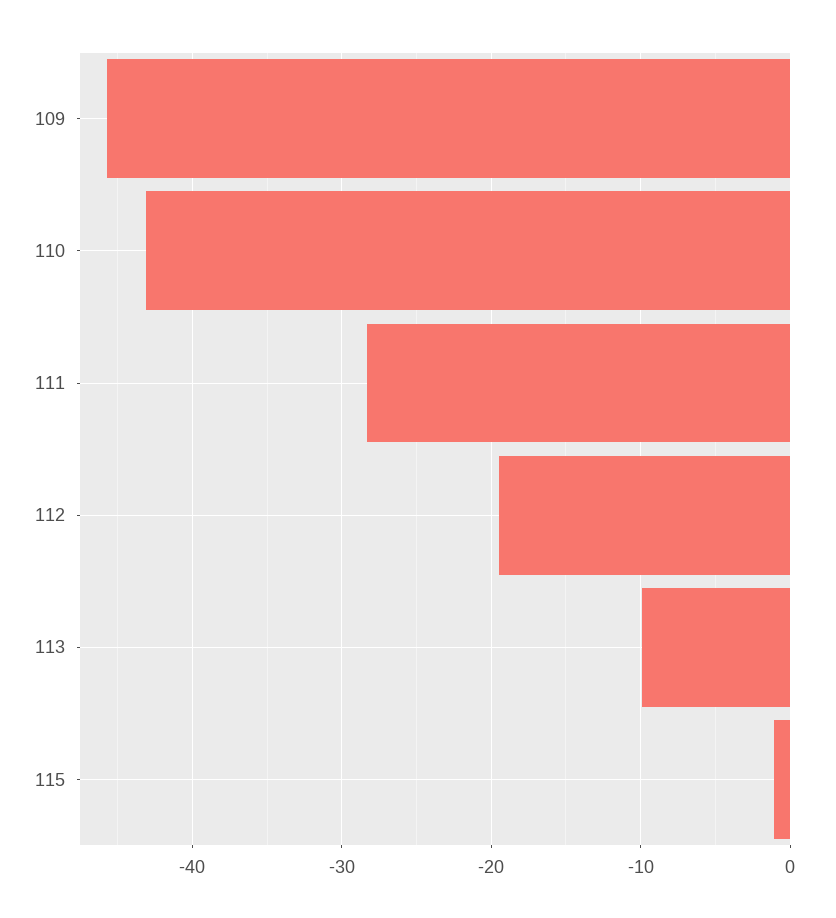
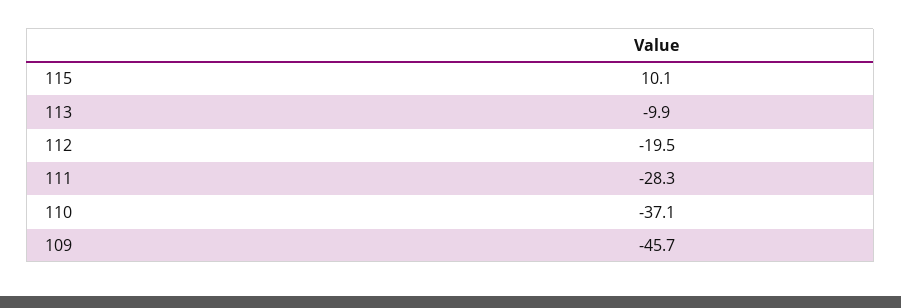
110: -43 -> -37.1
115: -1 -> 10.1

